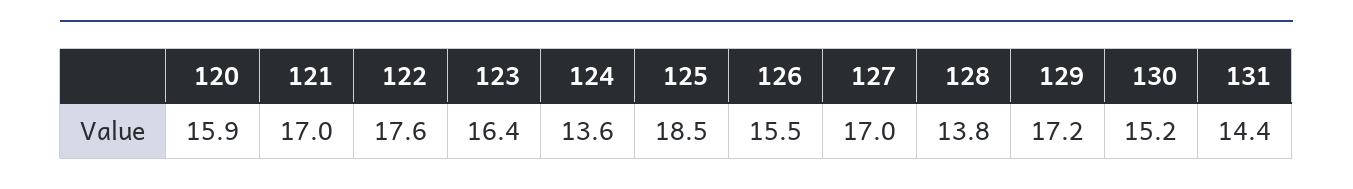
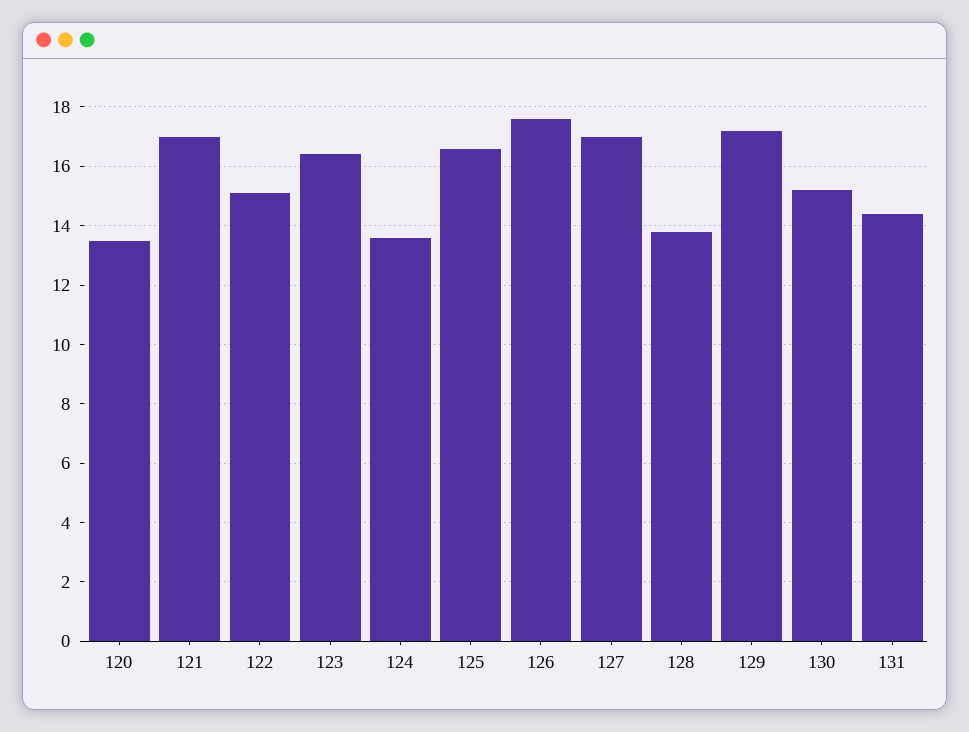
120: 15.9 -> 13.5
122: 17.6 -> 15
125: 18.5 -> 16.5
126: 15.5 -> 17.5

